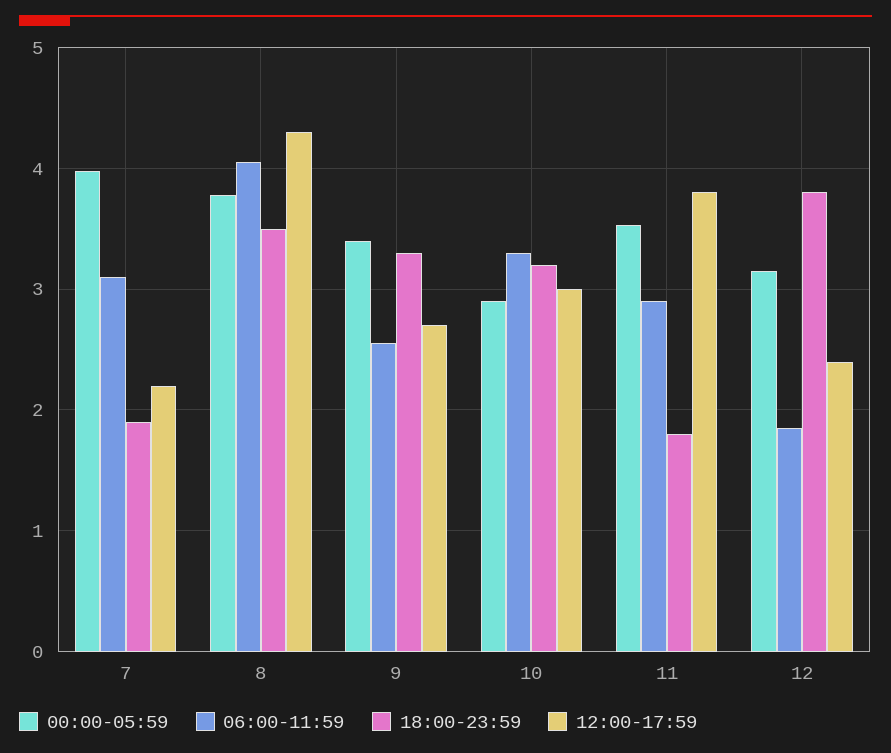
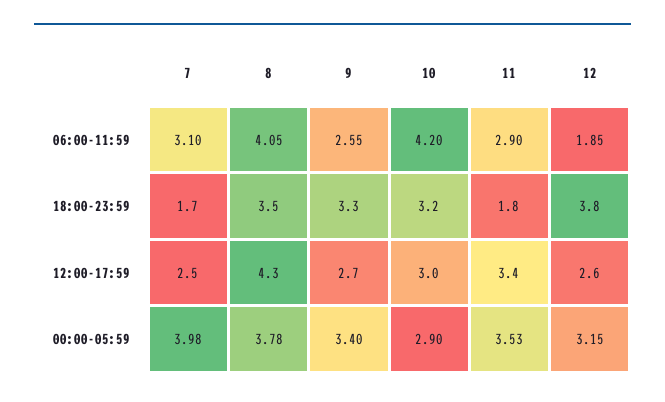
18:00-23:59, 7: 1.9 -> 1.7
12:00-17:59, 7: 2.2 -> 2.5
06:00-11:59, 10: 3.3 -> 4.2
12:00-17:59, 11: 3.8 -> 3.4
12:00-17:59, 12: 2.4 -> 2.6

